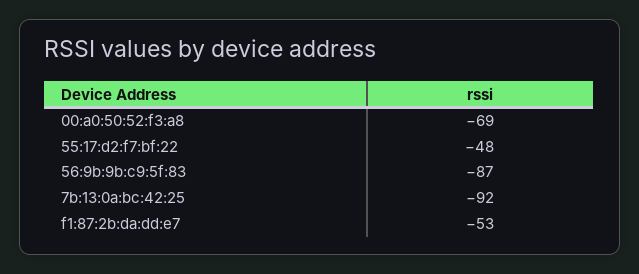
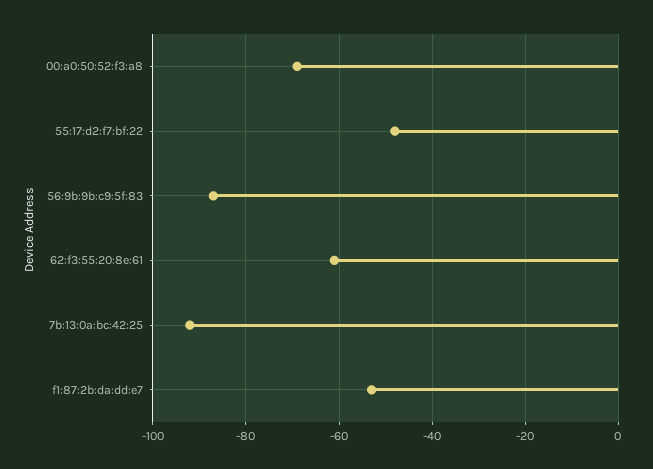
62:f3:55:20:8e:61: none -> -60

